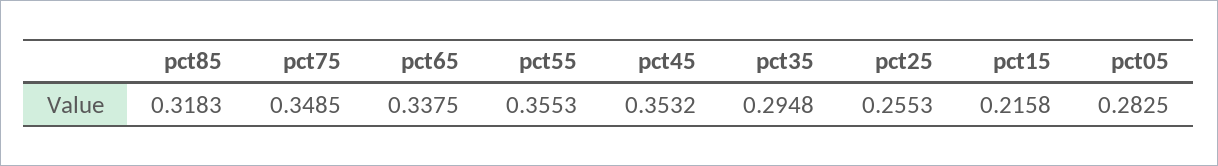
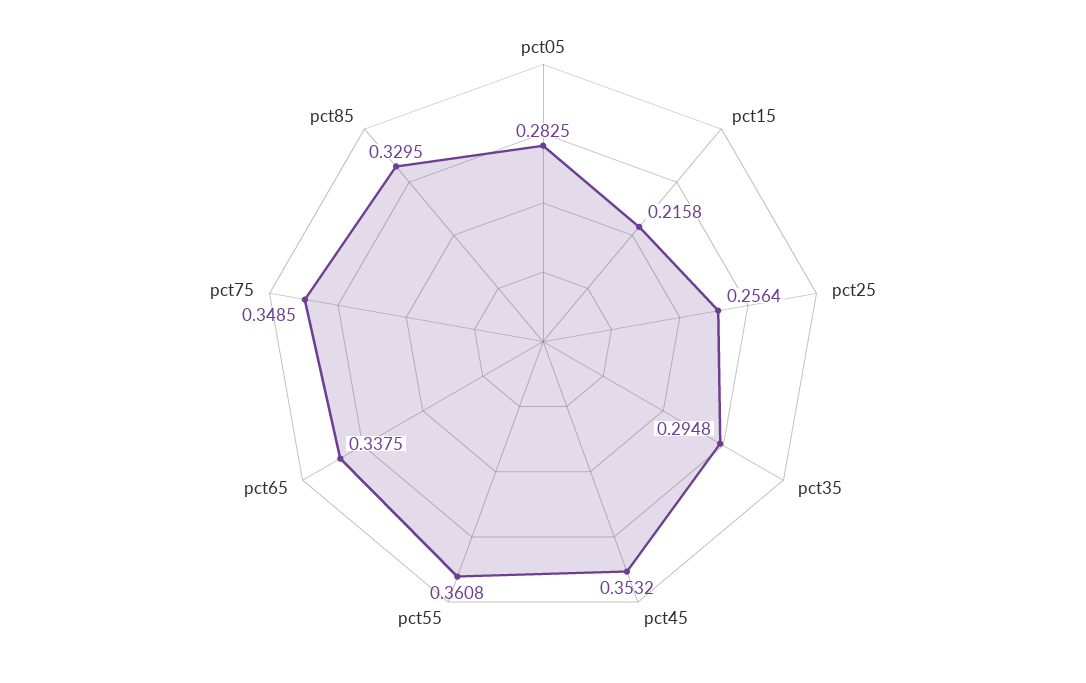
pct85: 0.3183 -> 0.3295
pct55: 0.3553 -> 0.3608
pct25: 0.2553 -> 0.2564

